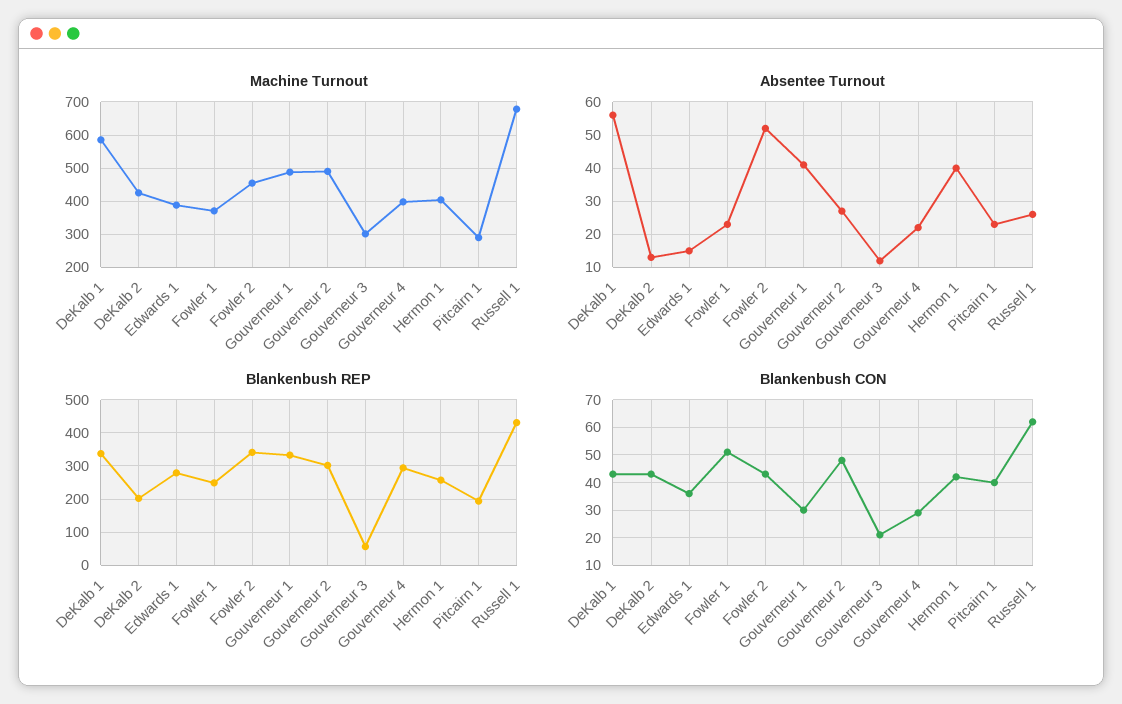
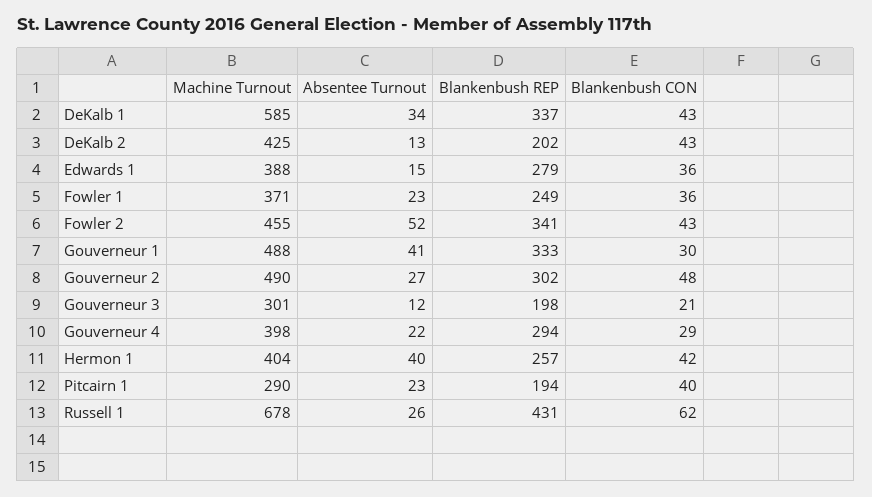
Absentee Turnout, DeKalb 1: 55 -> 34
Blankenbush REP, Gouverneur 3: 60 -> 198
Blankenbush CON, Fowler 1: 50 -> 36

